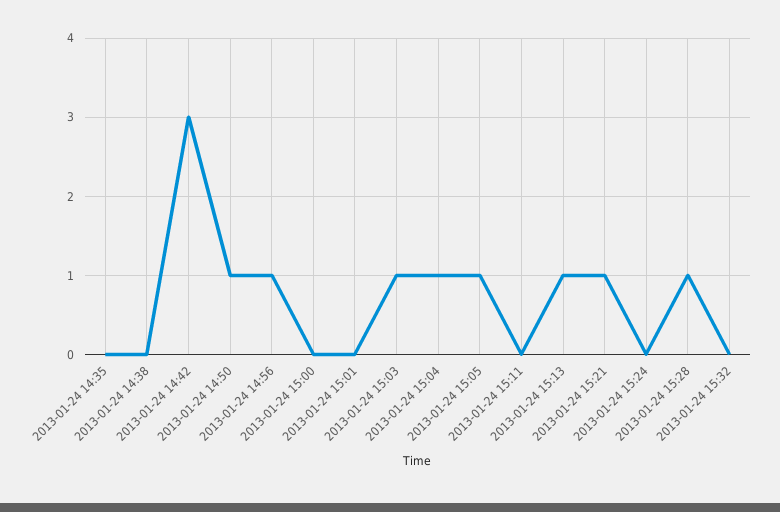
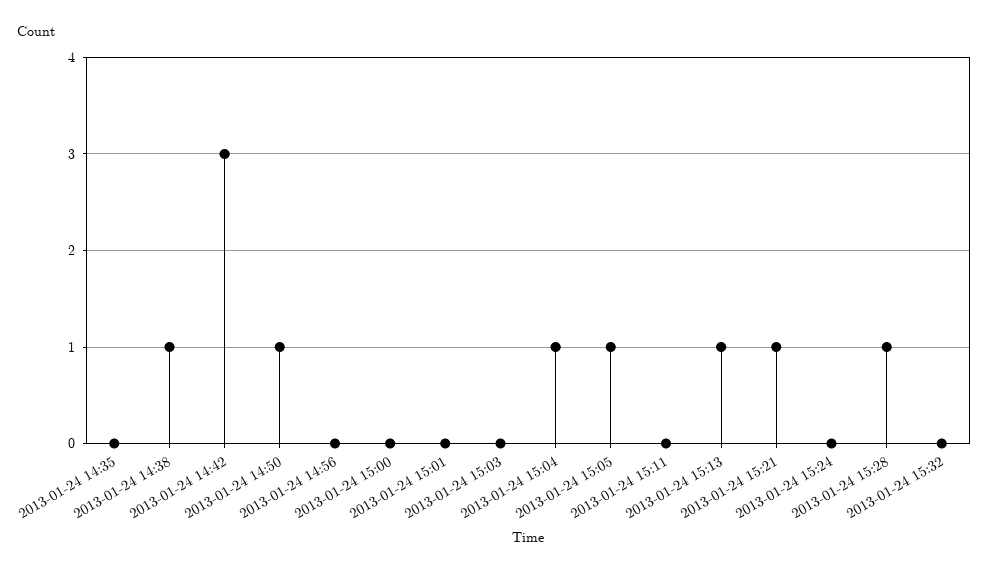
2013-01-24 14:38: 0 -> 1
2013-01-24 14:56: 1 -> 0
2013-01-24 15:03: 1 -> 0

